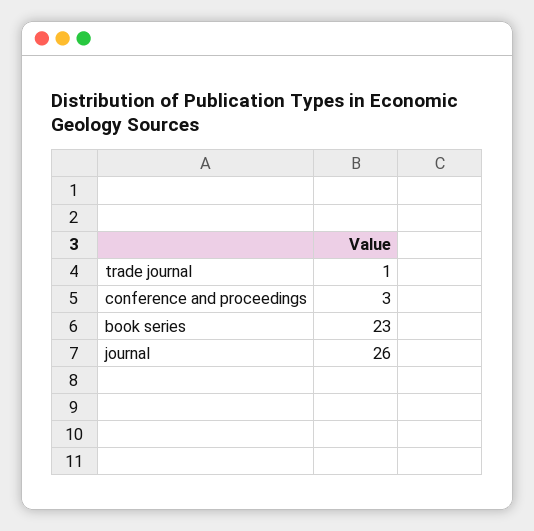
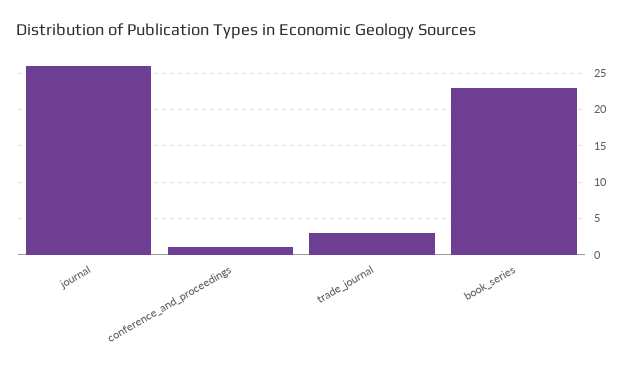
trade journal: 1 -> 3
conference and proceedings: 3 -> 1

